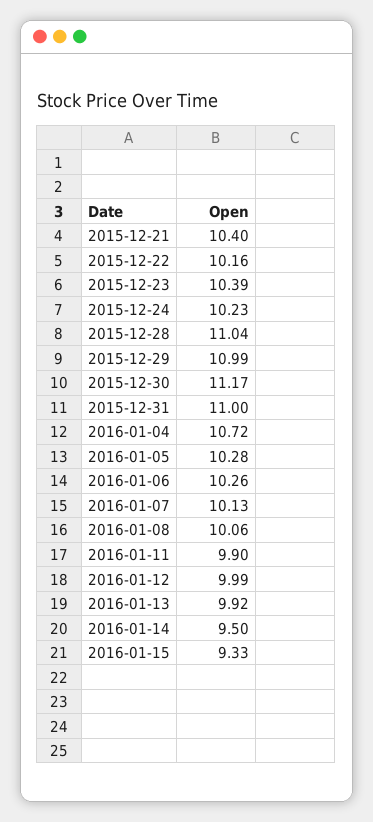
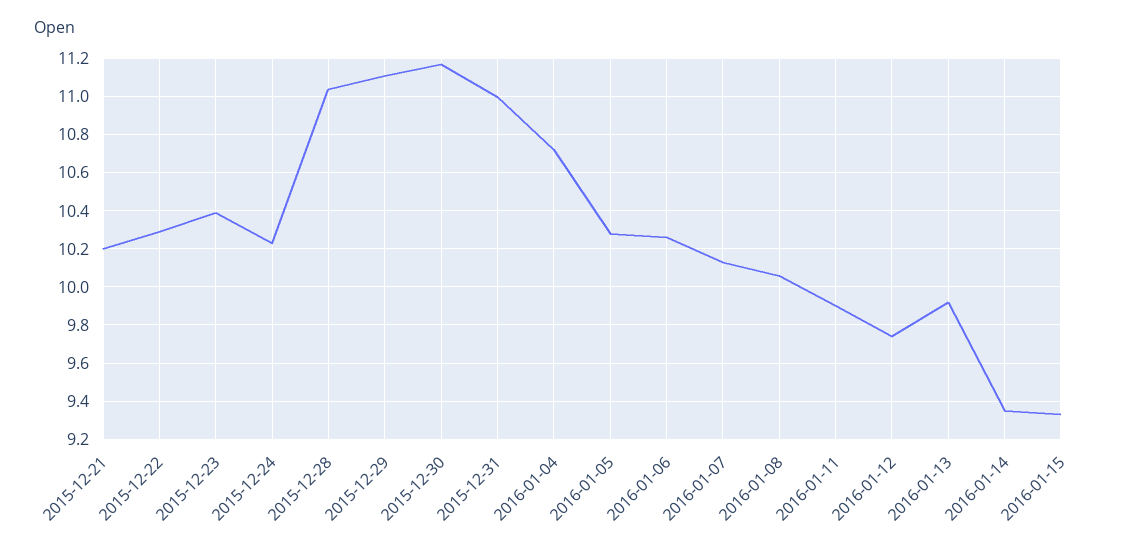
2015-12-21: 10.4 -> 10.2
2015-12-22: 10.16 -> 10.3
2015-12-29: 10.99 -> 11.1
2016-01-12: 9.99 -> 9.75
2016-01-14: 9.5 -> 9.35

